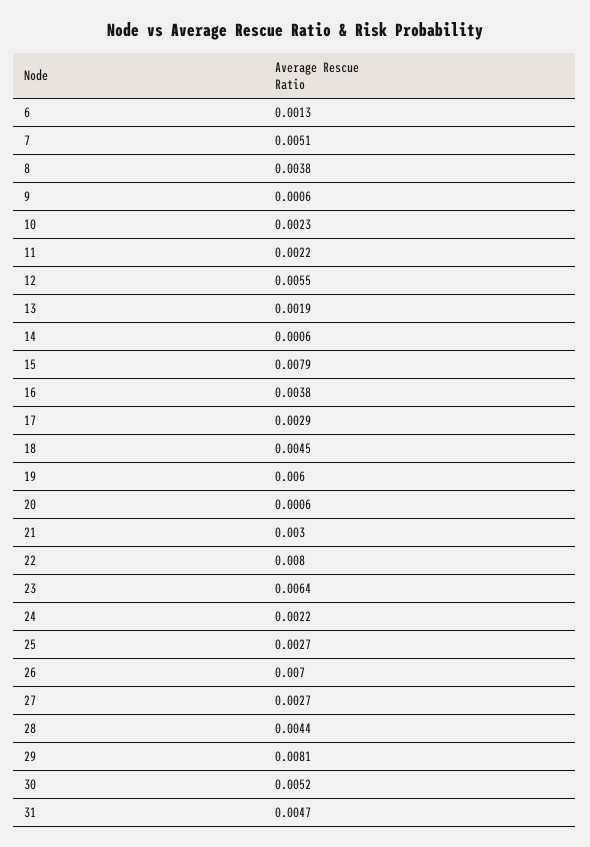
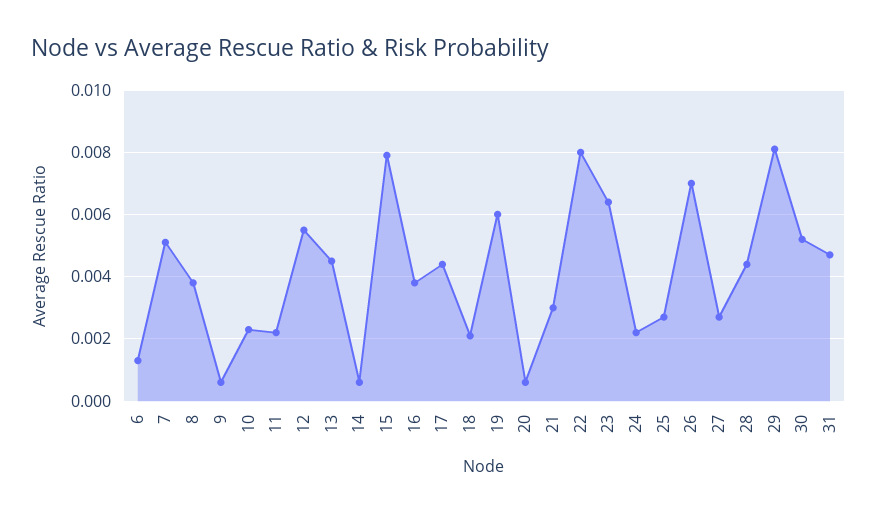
13: 0.0019 -> 0.0045
17: 0.0029 -> 0.0045
18: 0.0045 -> 0.002

